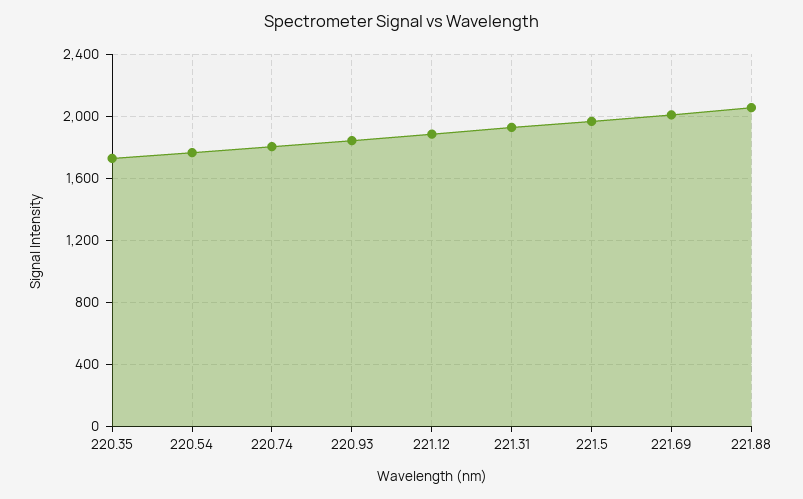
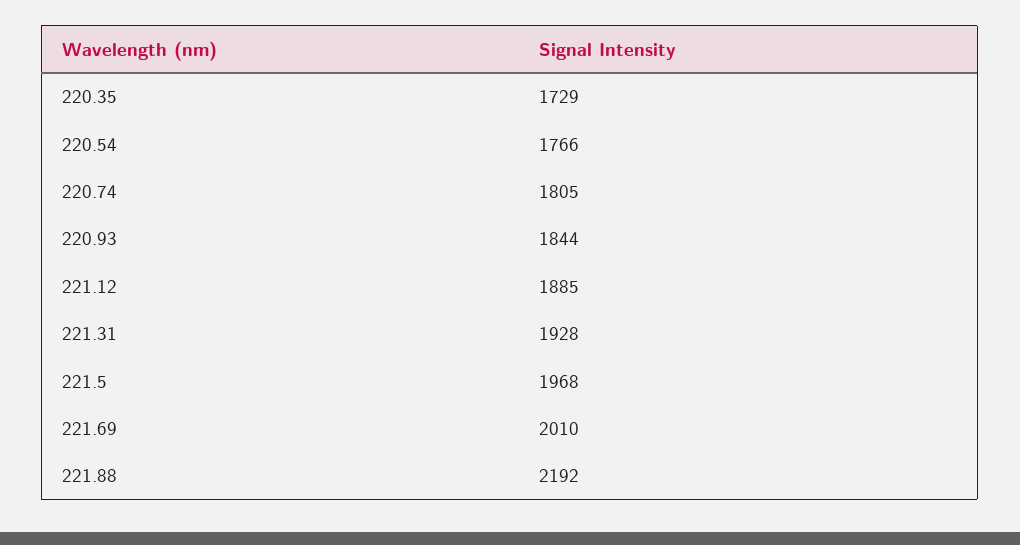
221.88: 2050 -> 2192

